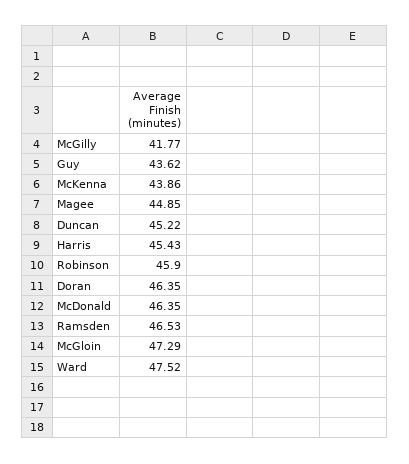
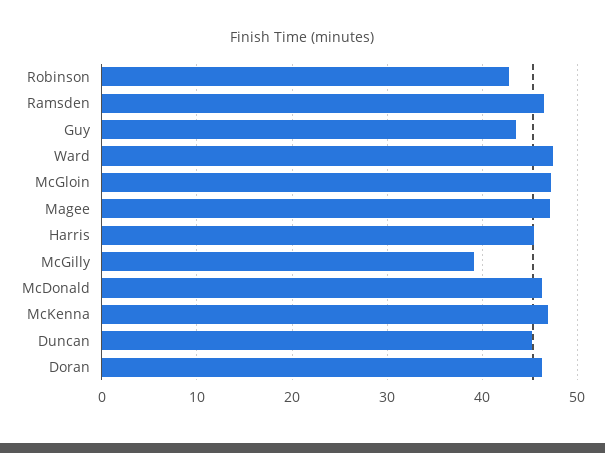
McGilly: 41.77 -> 39
McKenna: 43.86 -> 47
Magee: 44.85 -> 47
Robinson: 45.9 -> 43

